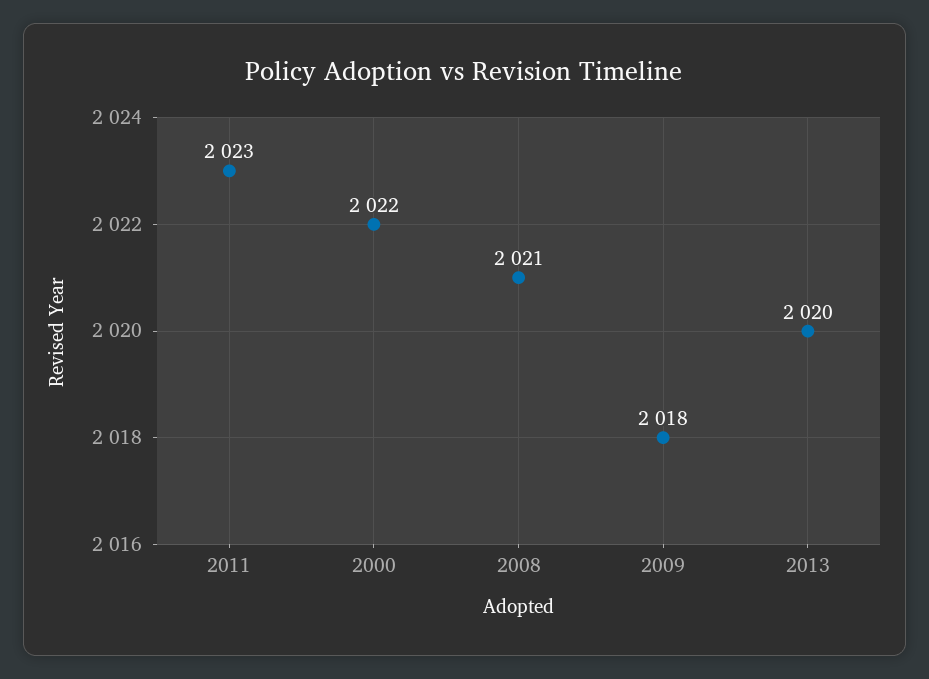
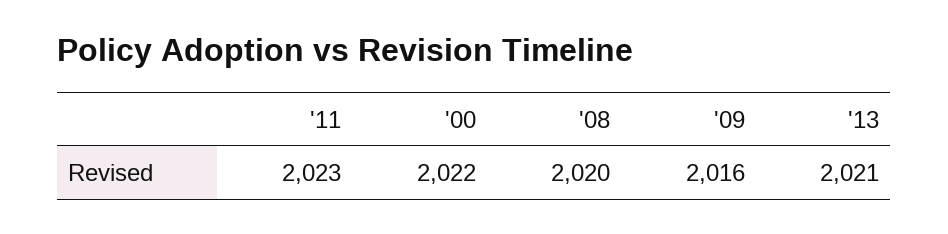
2008: 2021 -> 2020
2009: 2018 -> 2016
2013: 2020 -> 2021

